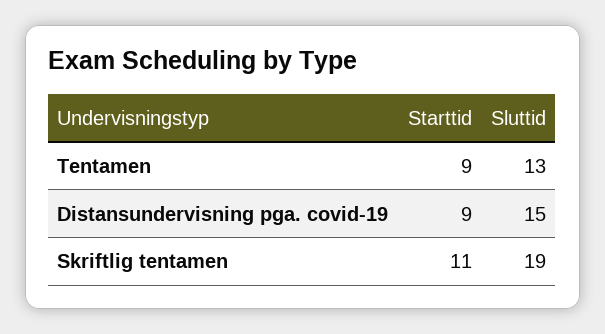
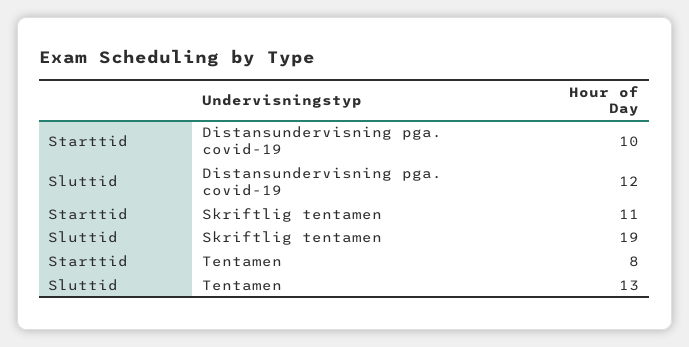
Starttid, Tentamen: 9 -> 8
Starttid, Distansundervisning pga. covid-19: 9 -> 10
Sluttid, Distansundervisning pga. covid-19: 15 -> 12

